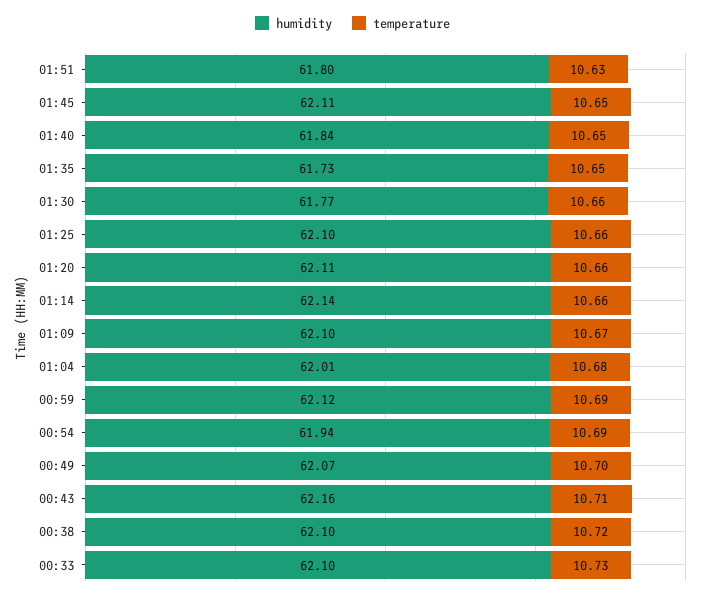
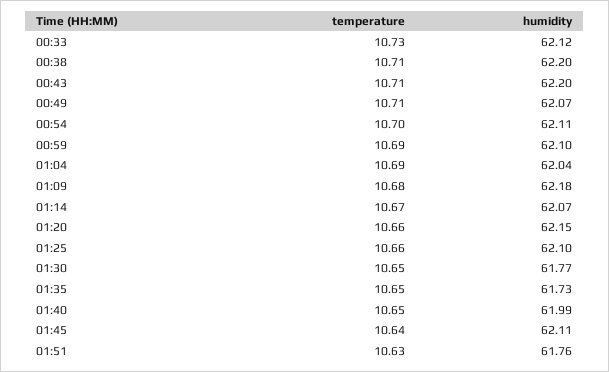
humidity, 01:51: 61.8 -> 61.76
temperature, 01:45: 10.65 -> 10.64
humidity, 01:40: 61.84 -> 61.99
temperature, 01:30: 10.66 -> 10.65
humidity, 01:20: 62.11 -> 62.15
humidity, 01:14: 62.14 -> 62.07
temperature, 01:14: 10.66 -> 10.67
humidity, 01:09: 62.1 -> 62.18
temperature, 01:09: 10.67 -> 10.68
humidity, 01:04: 62.01 -> 62.04
temperature, 01:04: 10.68 -> 10.69
humidity, 00:59: 62.12 -> 62.1
humidity, 00:54: 61.94 -> 62.11
temperature, 00:54: 10.69 -> 10.7
temperature, 00:49: 10.7 -> 10.71
humidity, 00:43: 62.16 -> 62.2
humidity, 00:38: 62.1 -> 62.2
temperature, 00:38: 10.72 -> 10.71
humidity, 00:33: 62.1 -> 62.12

